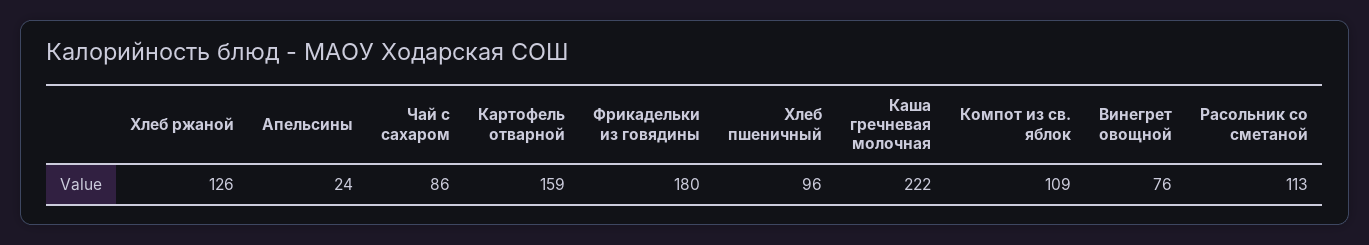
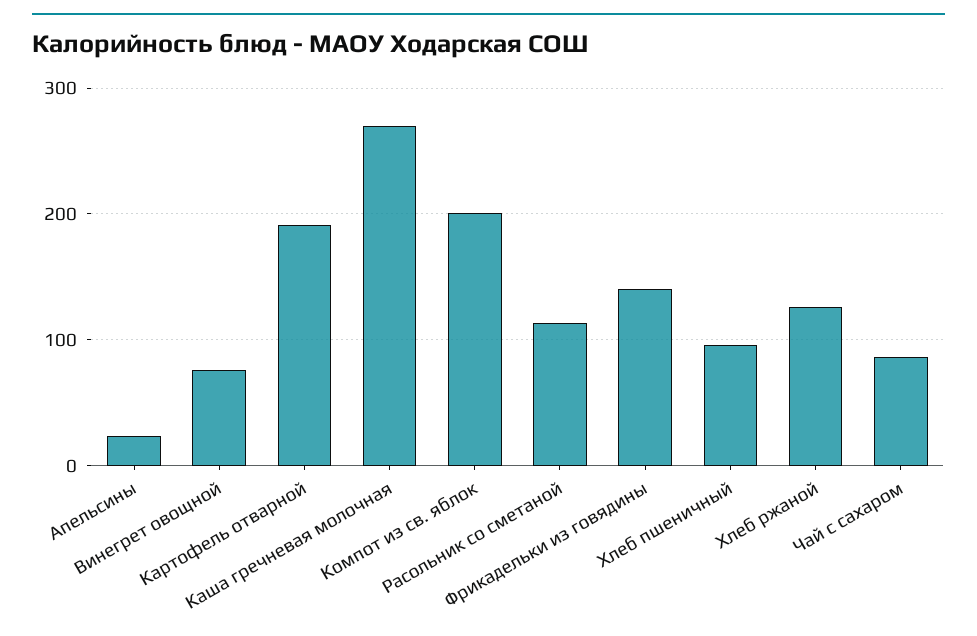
Картофель отварной: 159 -> 190
Фрикадельки из говядины: 180 -> 140
Каша гречневая молочная: 222 -> 270
Компот из св. яблок: 109 -> 200

